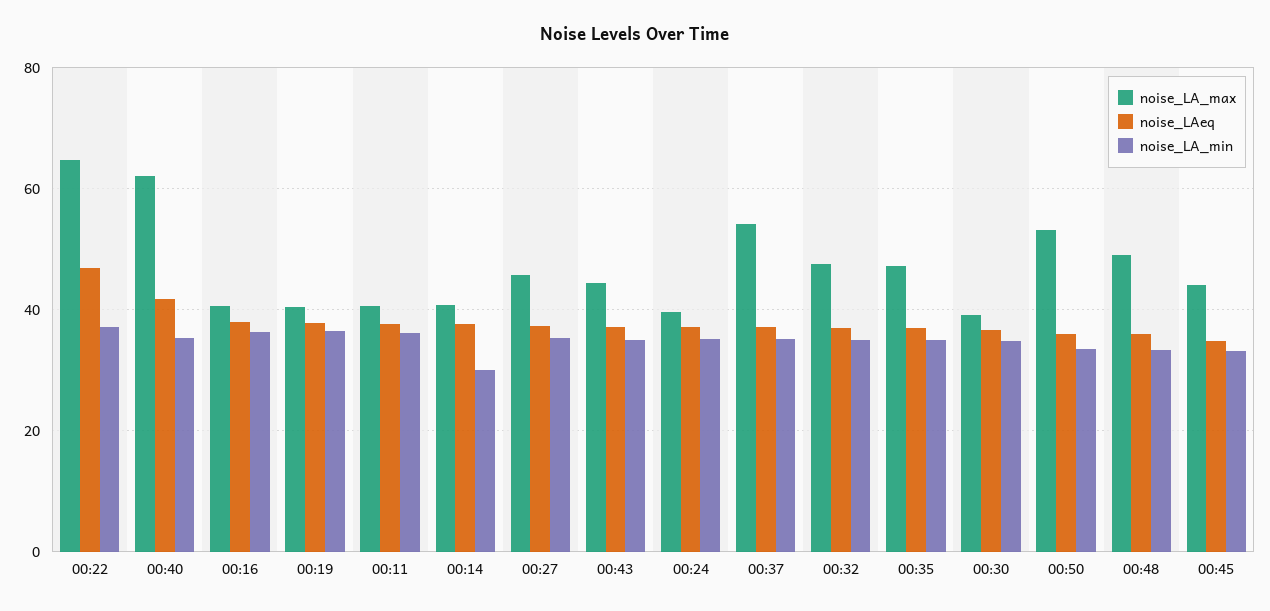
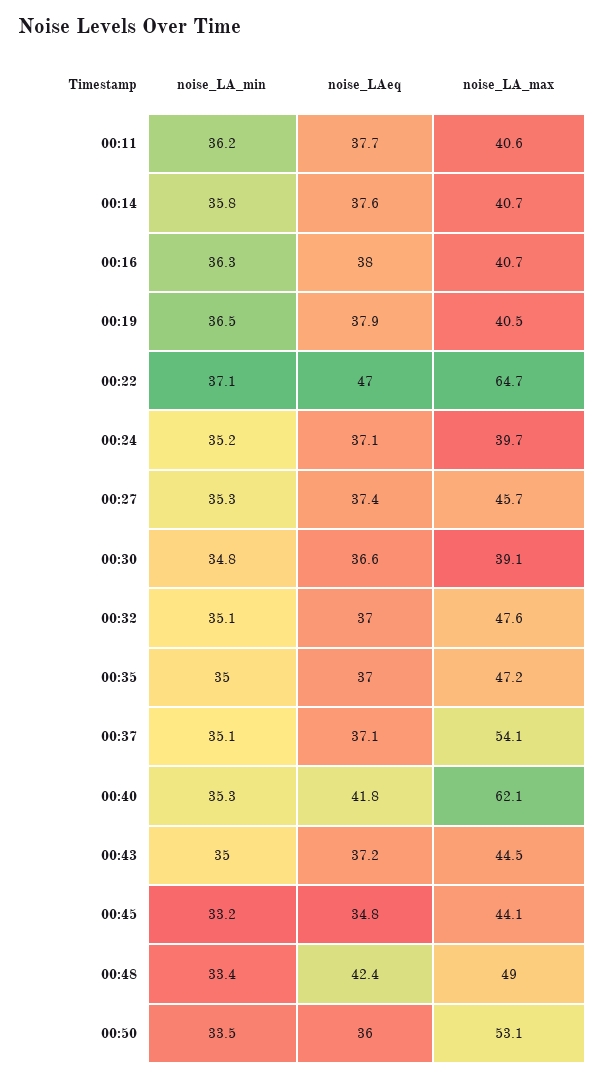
noise_LA_min, 00:14: 30 -> 35.8
noise_LAeq, 00:48: 36 -> 42.4

